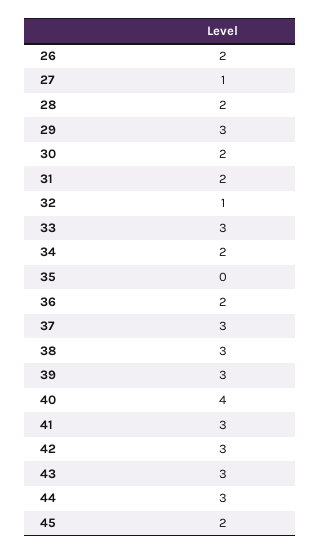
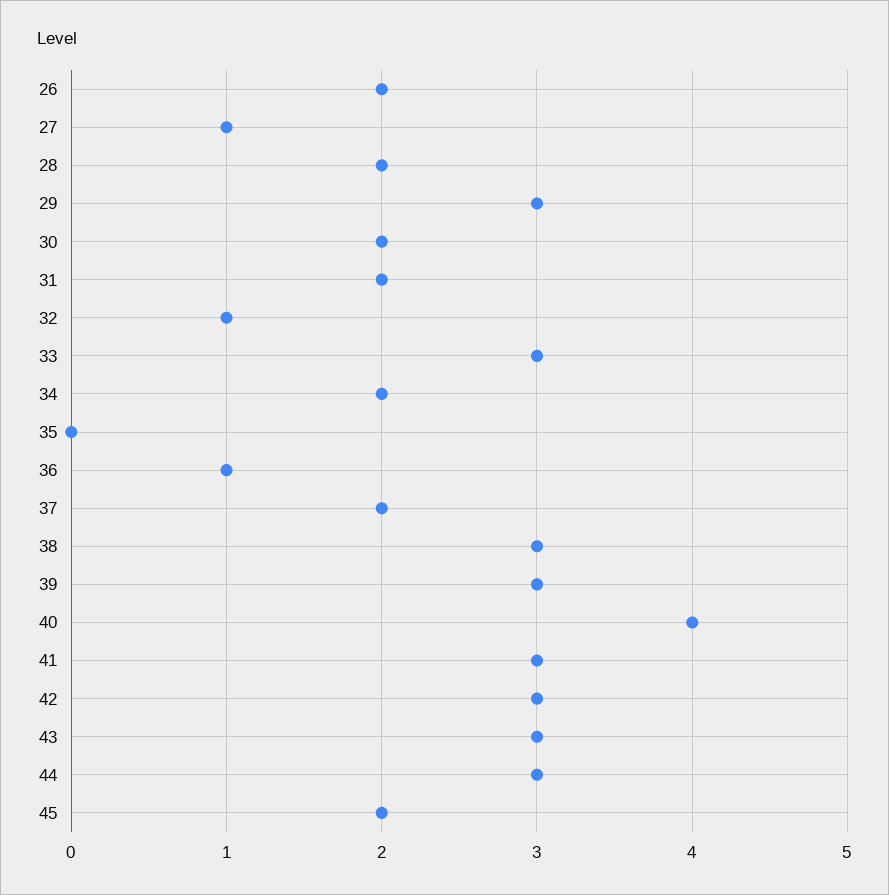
36: 2 -> 1
37: 3 -> 2

